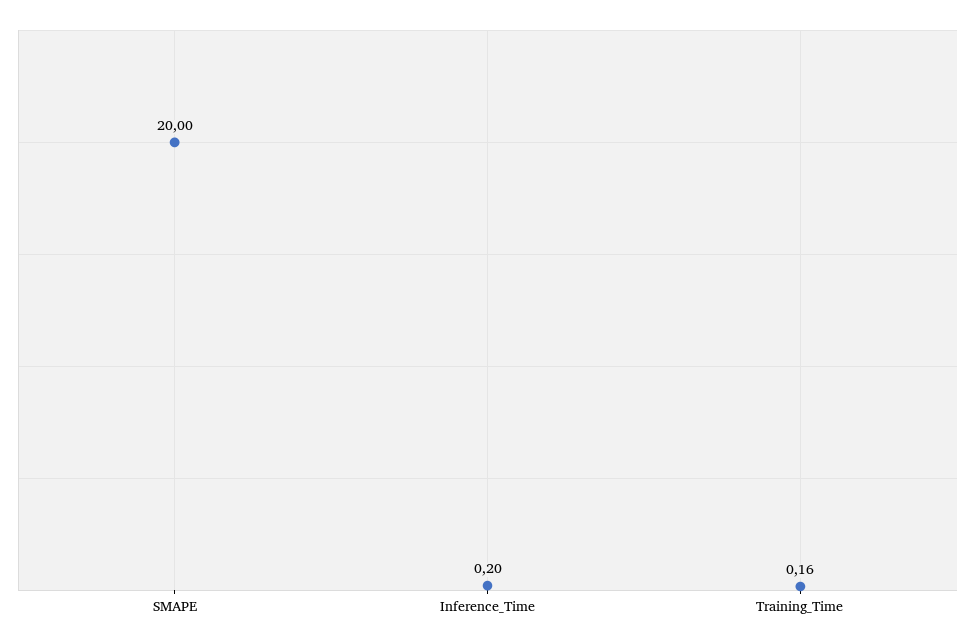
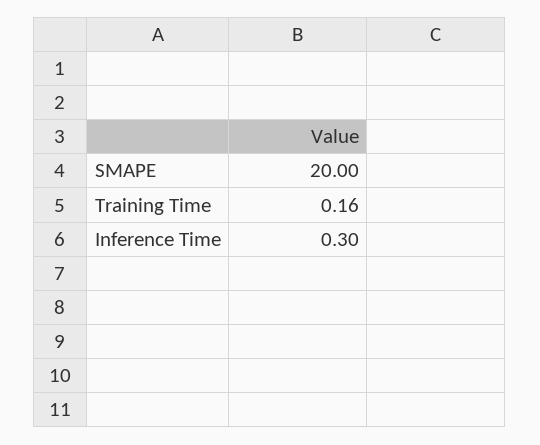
Inference_Time: 0.2 -> 0.3

